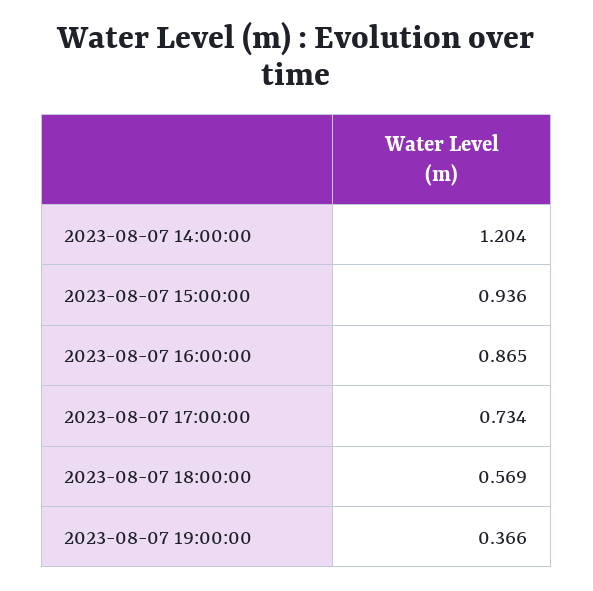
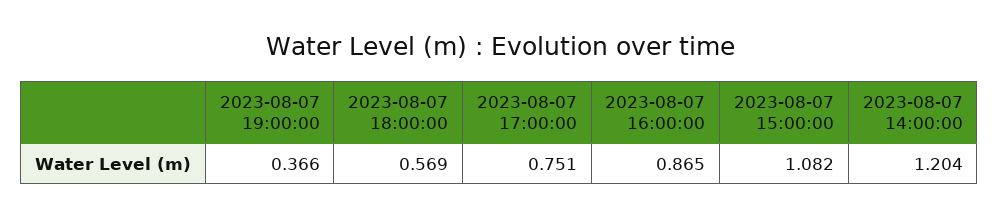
2023-08-07 15:00:00: 0.936 -> 1.082
2023-08-07 17:00:00: 0.734 -> 0.751

